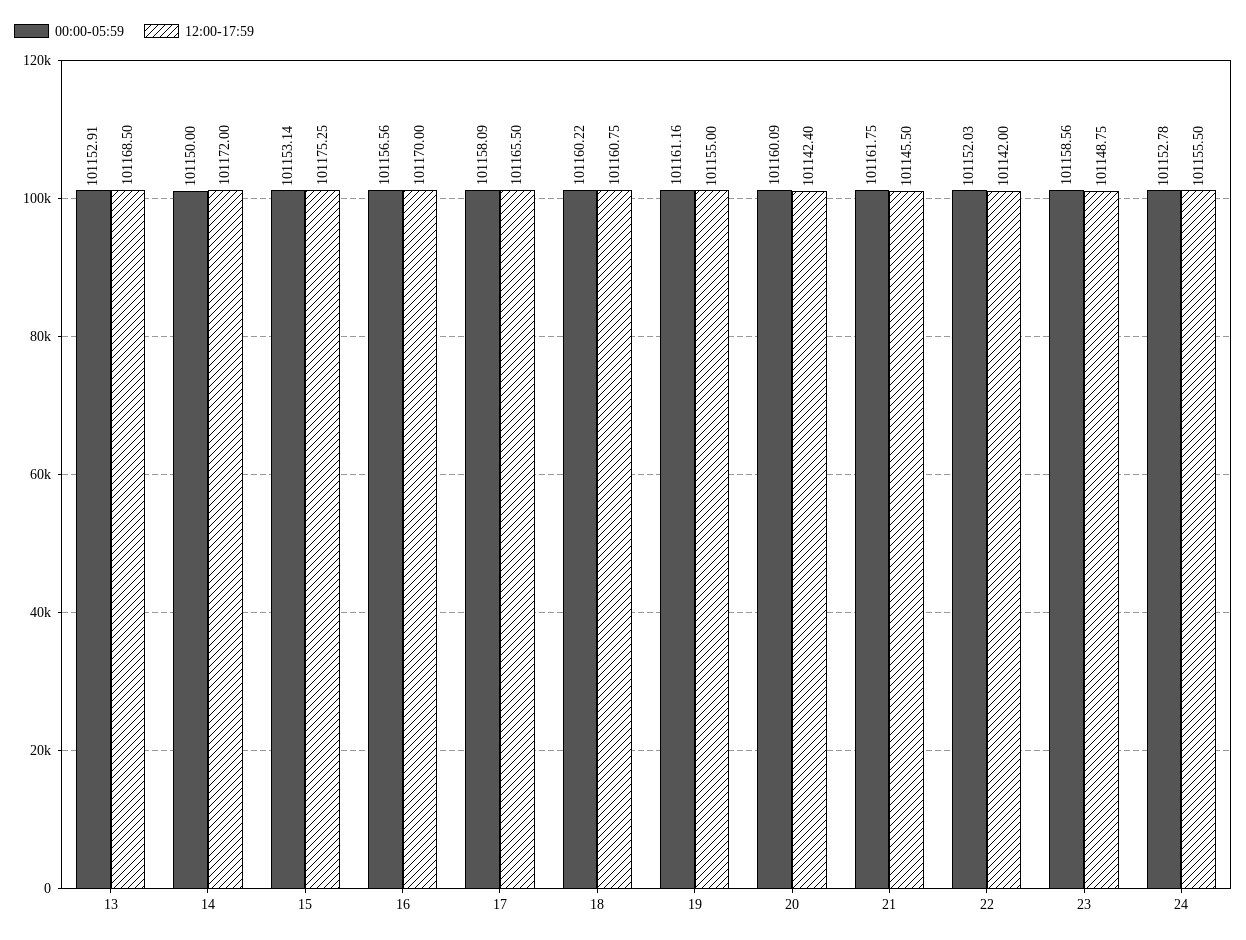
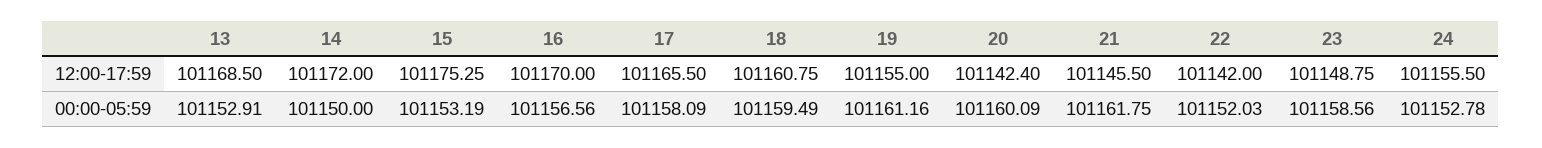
00:00-05:59, 15: 101153.14 -> 101153.19
00:00-05:59, 18: 101160.22 -> 101159.49

